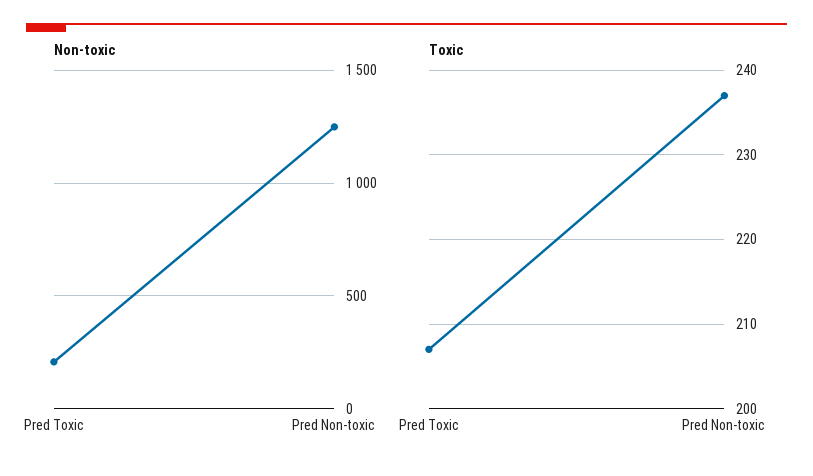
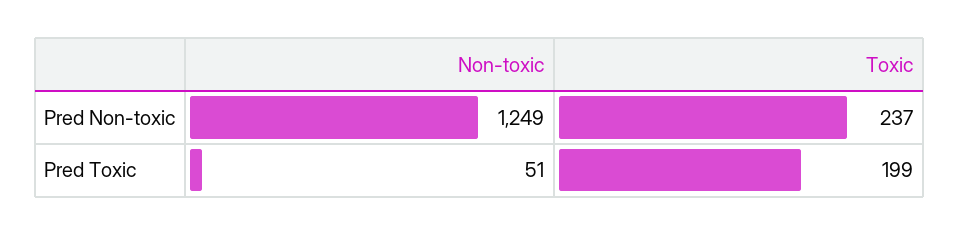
Non-toxic, Pred Toxic: 200 -> 51
Toxic, Pred Toxic: 207 -> 199

